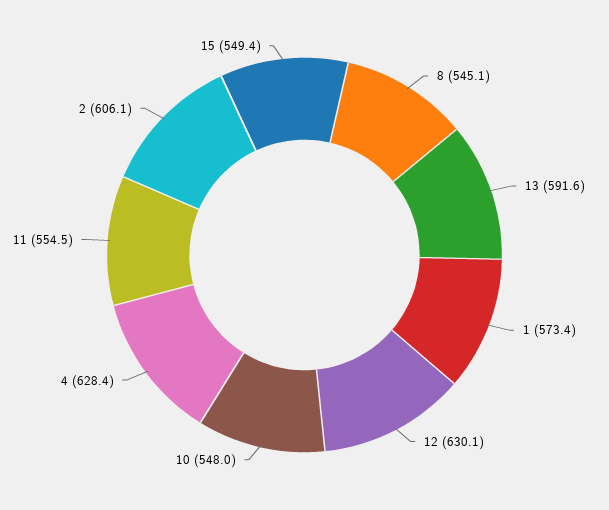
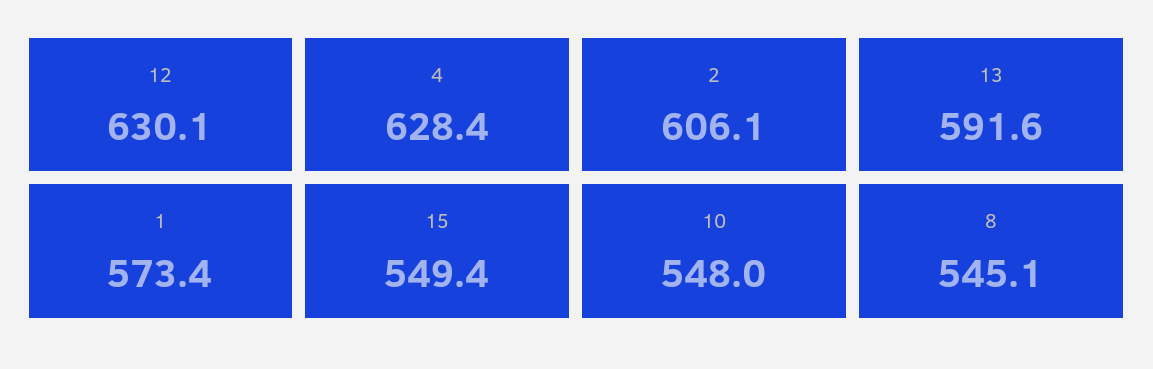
11: 554.5 -> none

